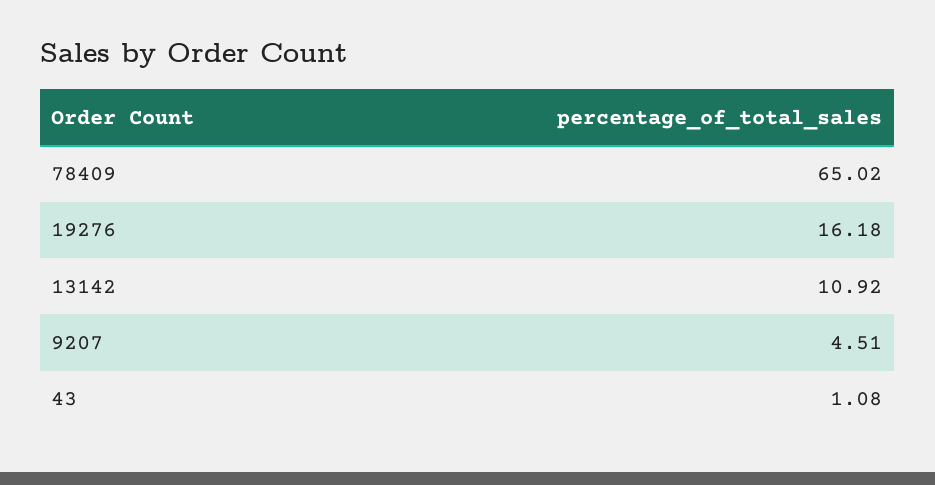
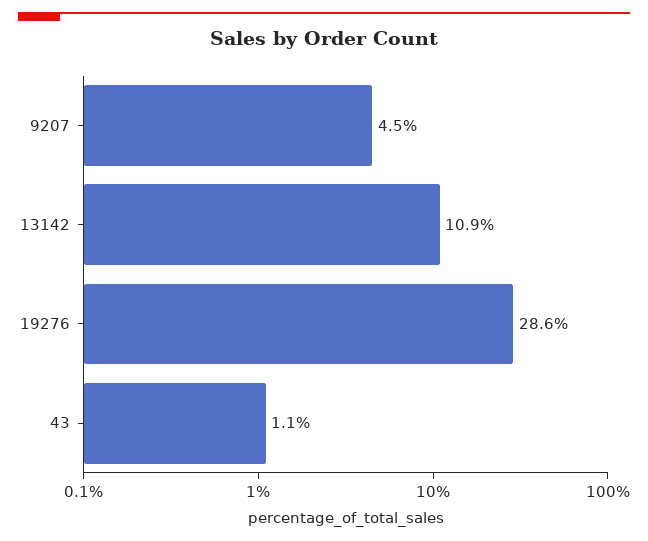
78409: 65.02 -> none
19276: 16.18 -> 28.6

